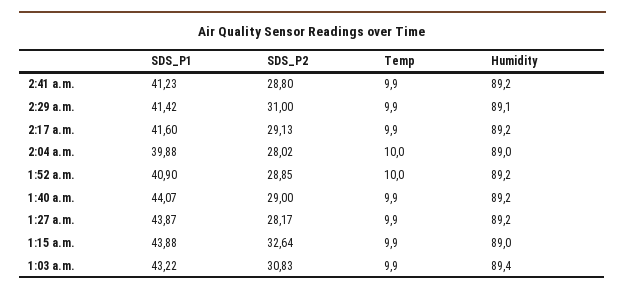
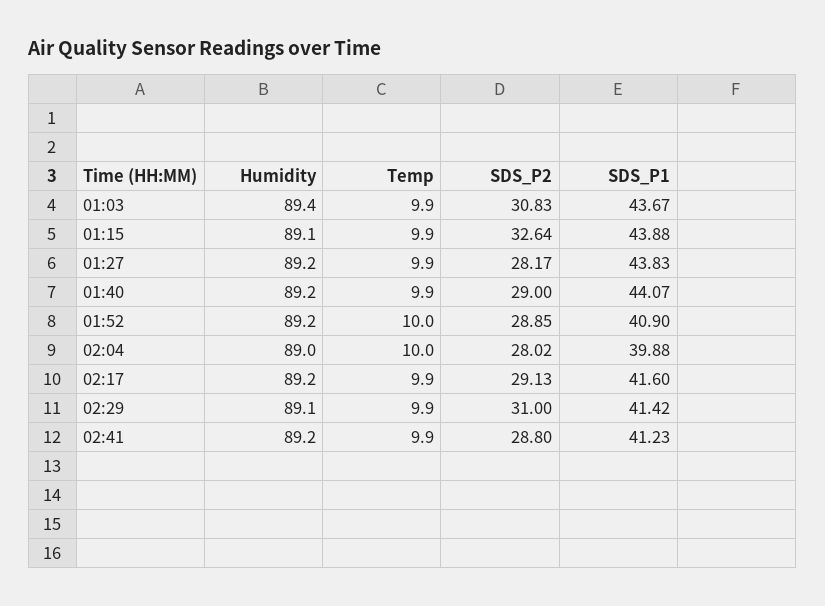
SDS_P1, 1:27 a.m.: 43.87 -> 43.83
Humidity, 1:15 a.m.: 89 -> 89.1
SDS_P1, 1:03 a.m.: 43.22 -> 43.67

